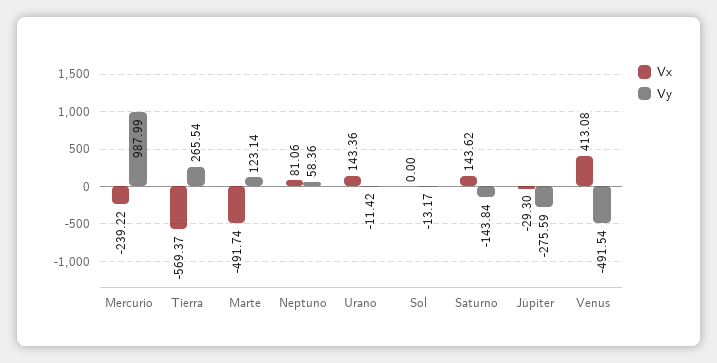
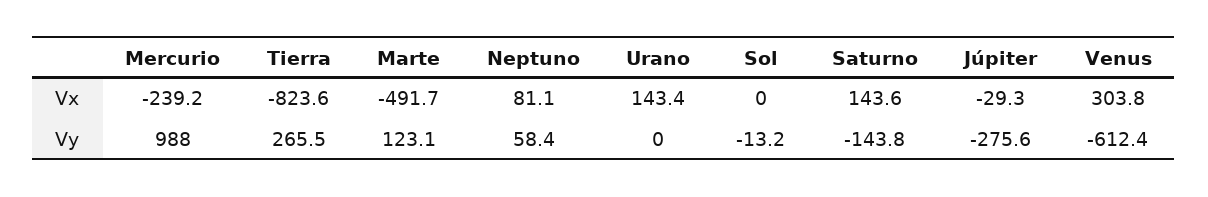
Vx, Tierra: -569.37 -> -823.6
Vy, Urano: -11.42 -> 0
Vx, Venus: 413.08 -> 303.8
Vy, Venus: -491.54 -> -612.4

